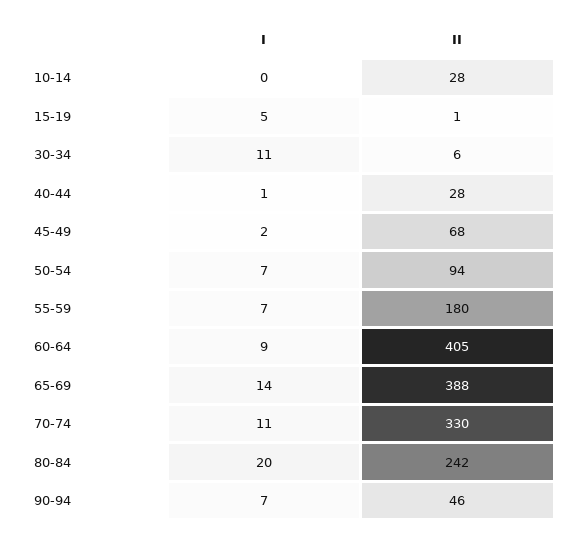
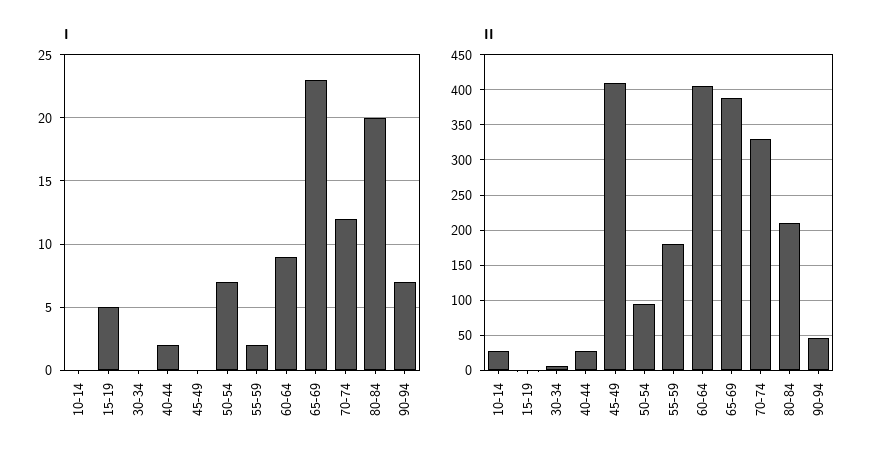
I, 30-34: 11 -> 0
I, 40-44: 1 -> 2
I, 45-49: 2 -> 0
II, 45-49: 68 -> 410
I, 55-59: 7 -> 2
I, 65-69: 14 -> 23
I, 70-74: 11 -> 12
II, 80-84: 242 -> 210

